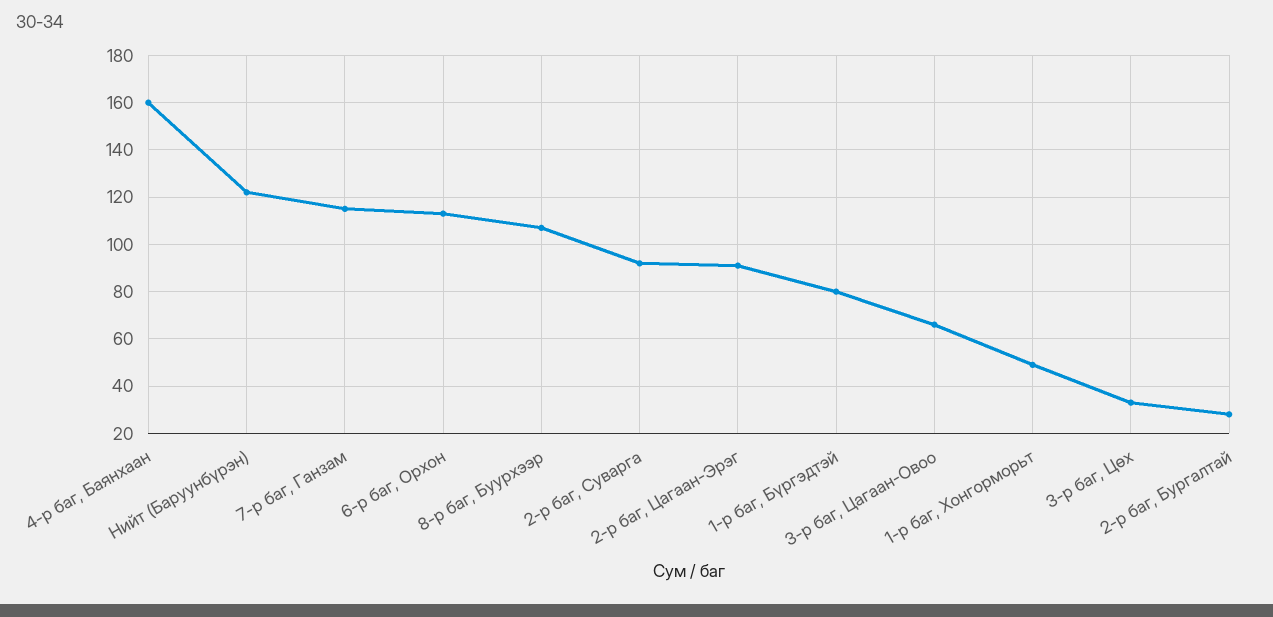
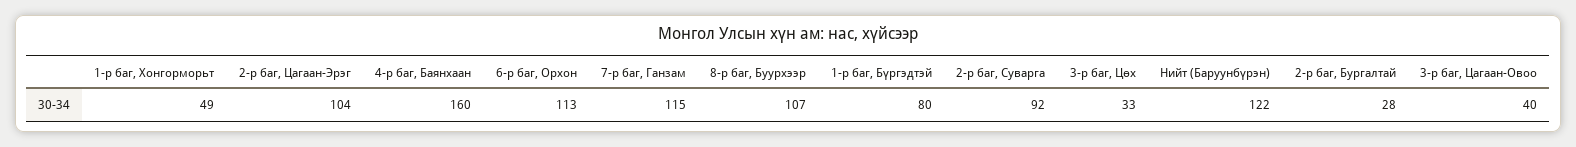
2-р баг, Цагаан-Эрэг: 90 -> 104
3-р баг, Цагаан-Овоо: 65 -> 40

